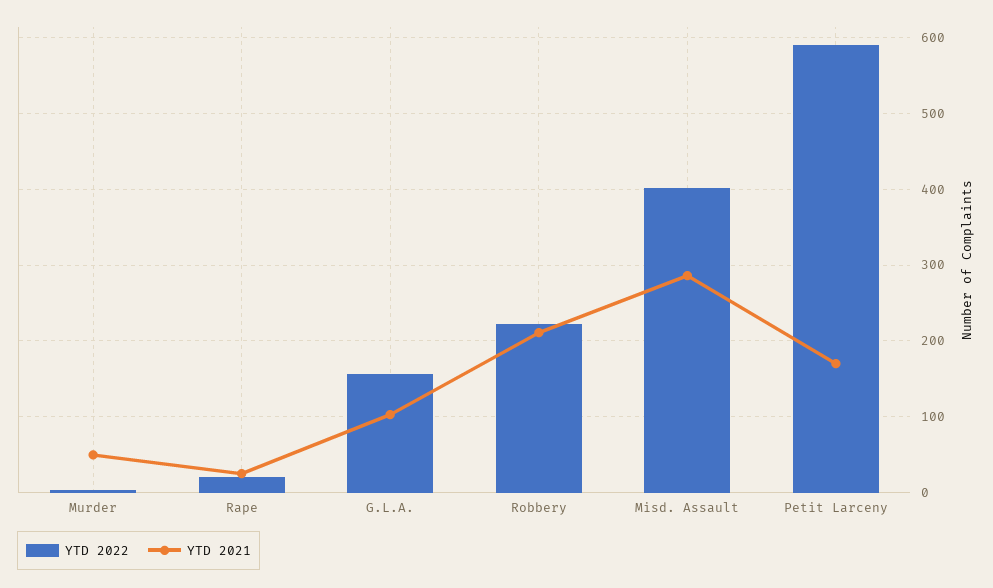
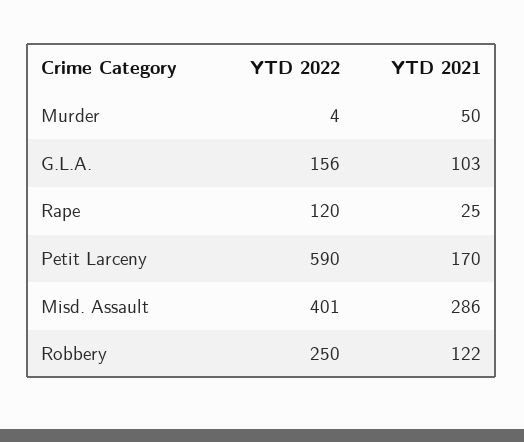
YTD 2022, Rape: 20 -> 120
YTD 2022, Robbery: 220 -> 250
YTD 2021, Robbery: 210 -> 122

